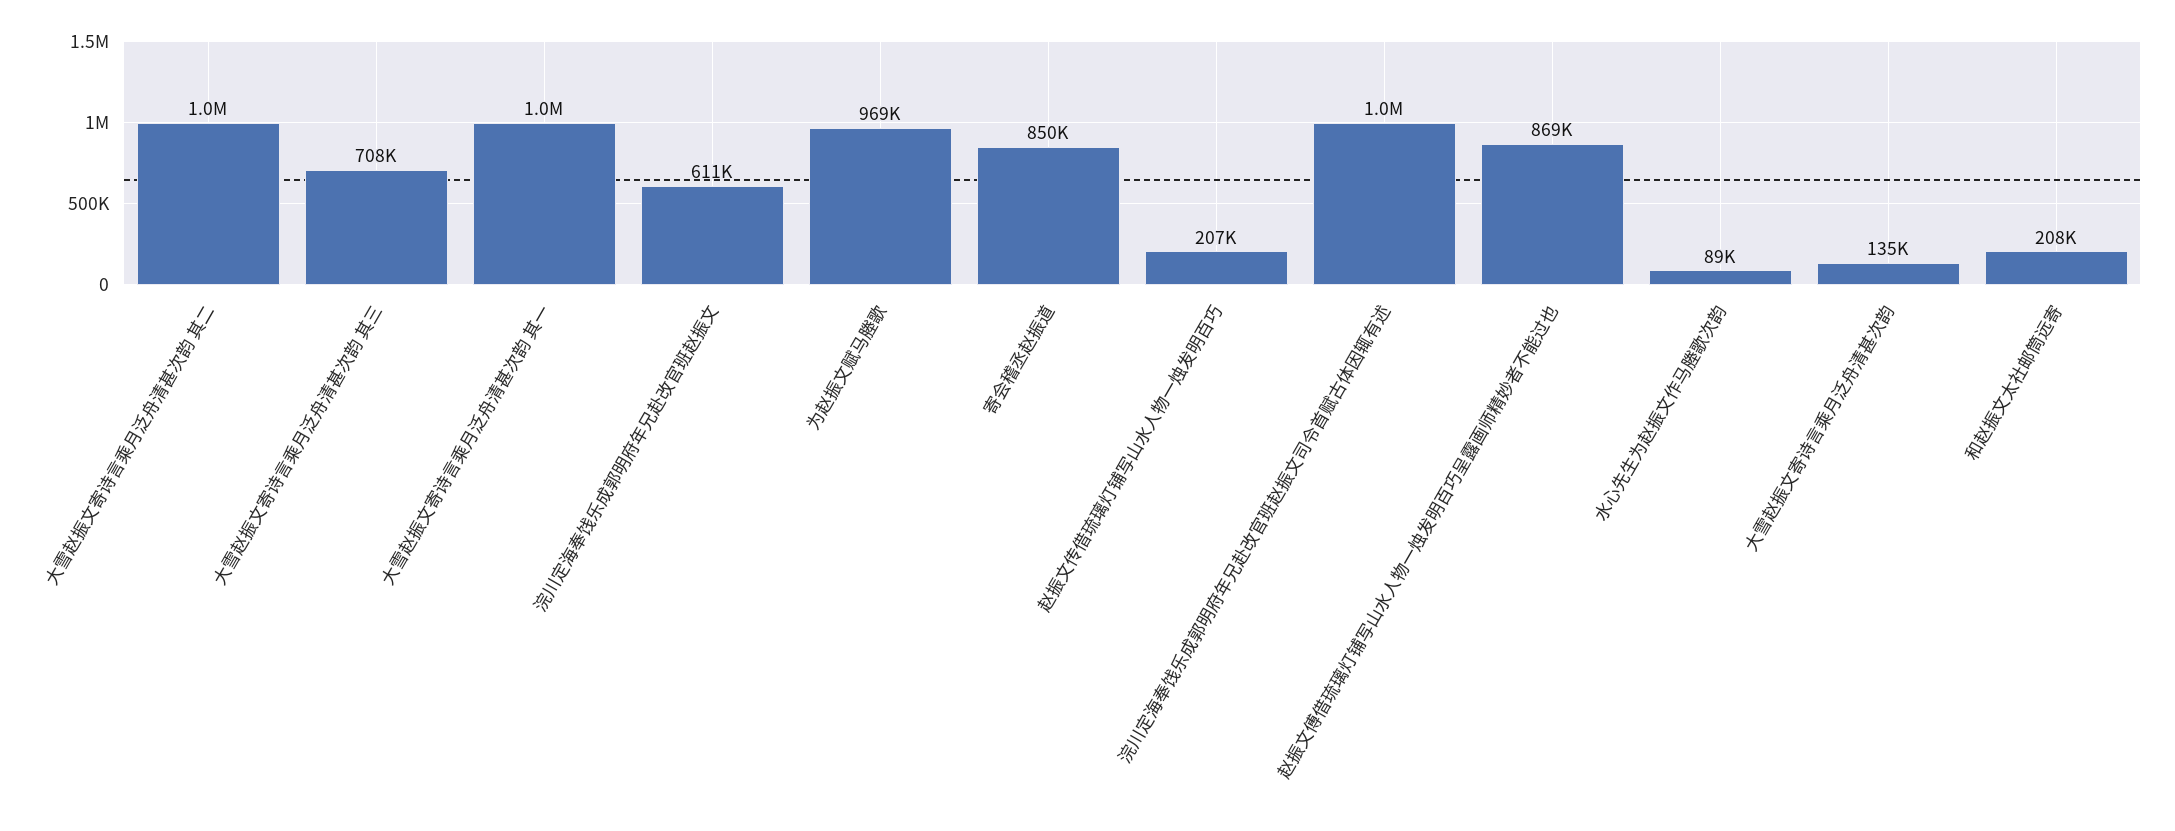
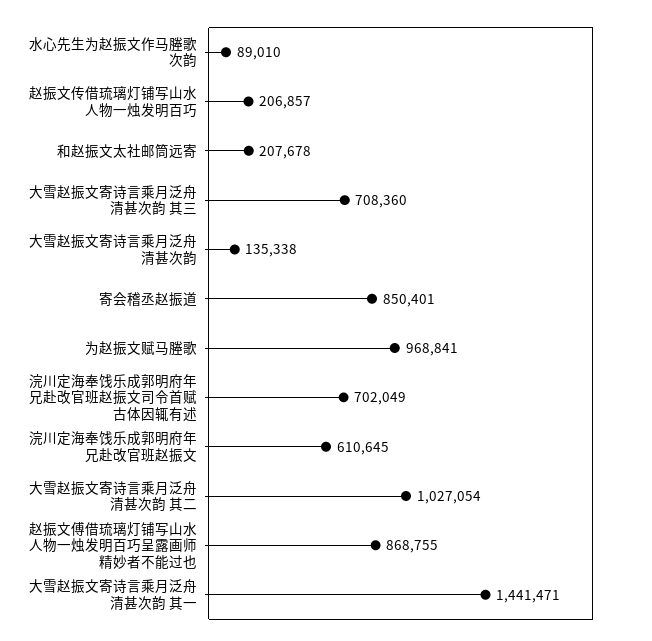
大雪赵振文寄诗言乘月泛舟清甚次韵 其一: 1000000 -> 1441471
浣川定海奉饯乐成郭明府年兄赴改官班赵振文司令首赋古体因辄有述: 1000000 -> 702049

